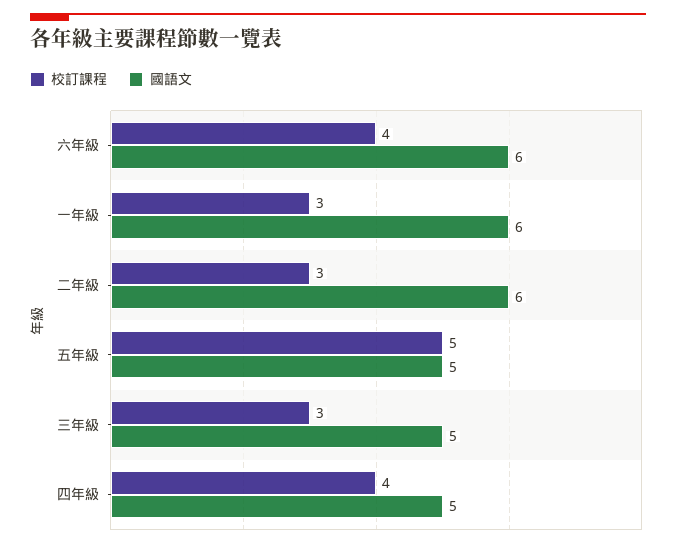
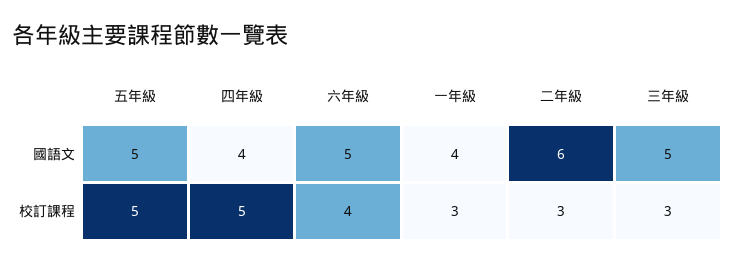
國語文, 六年級: 6 -> 5
國語文, 一年級: 6 -> 4
校訂課程, 四年級: 4 -> 5
國語文, 四年級: 5 -> 4

